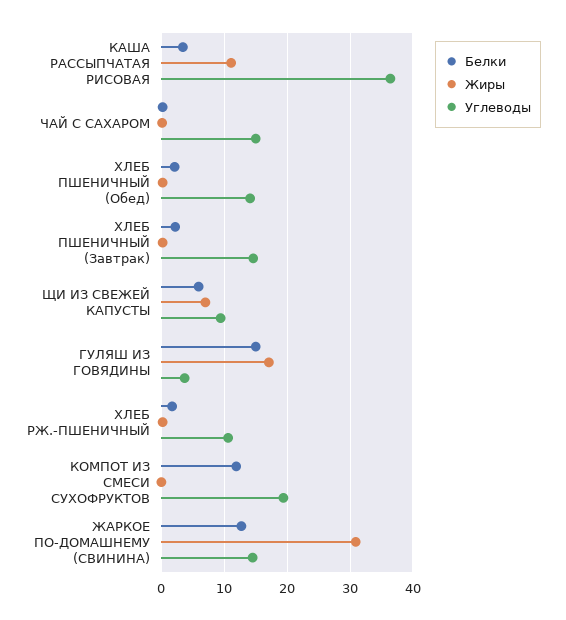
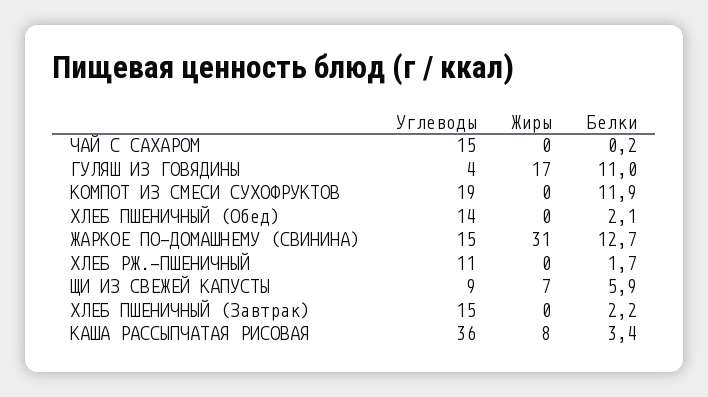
Жиры, КАША РАССЫПЧАТАЯ РИСОВАЯ: 11 -> 8
Белки, ГУЛЯШ ИЗ ГОВЯДИНЫ: 15 -> 11

